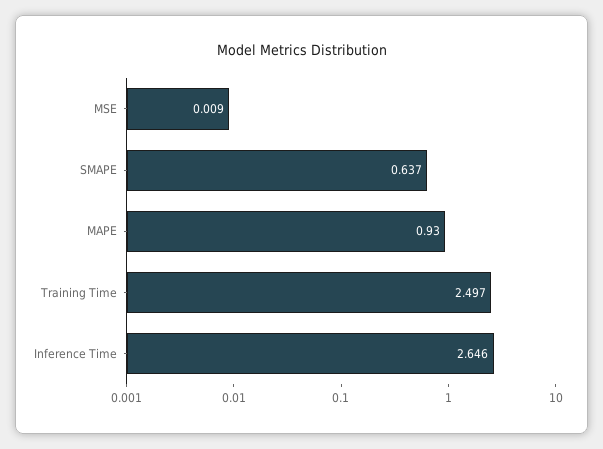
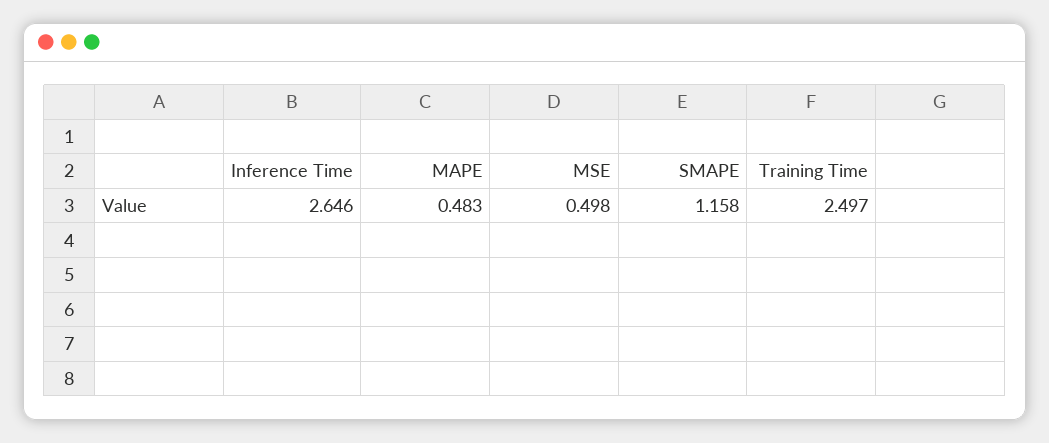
MSE: 0.009 -> 0.498
SMAPE: 0.637 -> 1.158
MAPE: 0.93 -> 0.483

